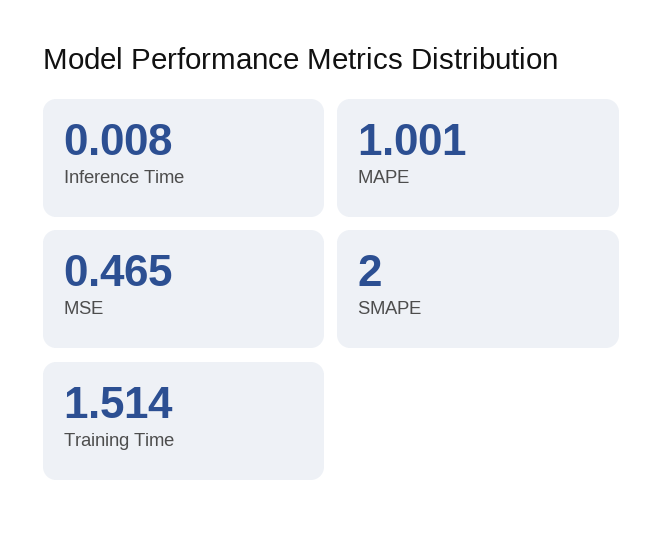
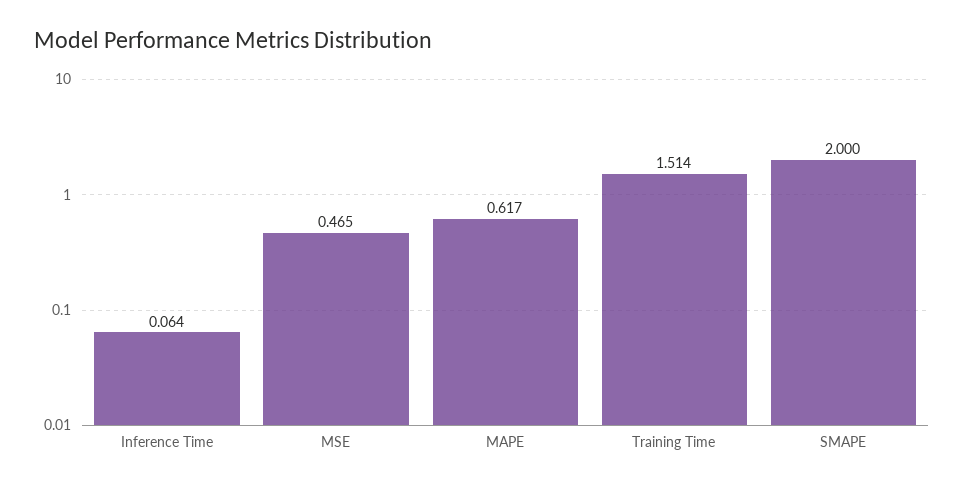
Inference Time: 0.008 -> 0.064
MAPE: 1.001 -> 0.617

